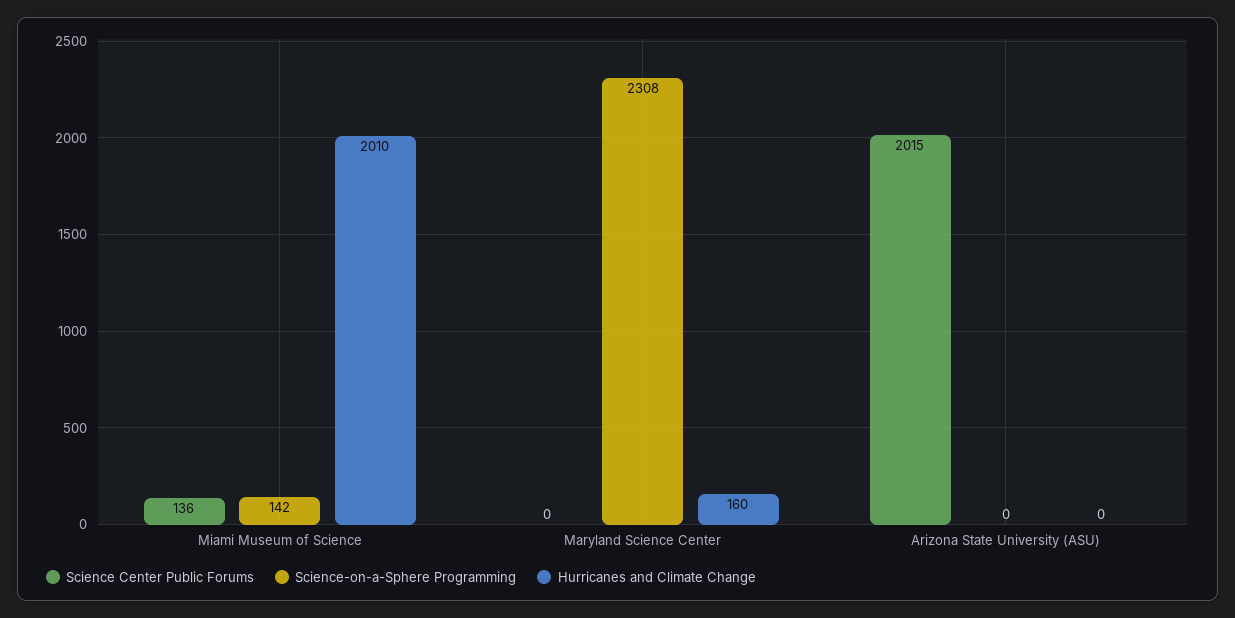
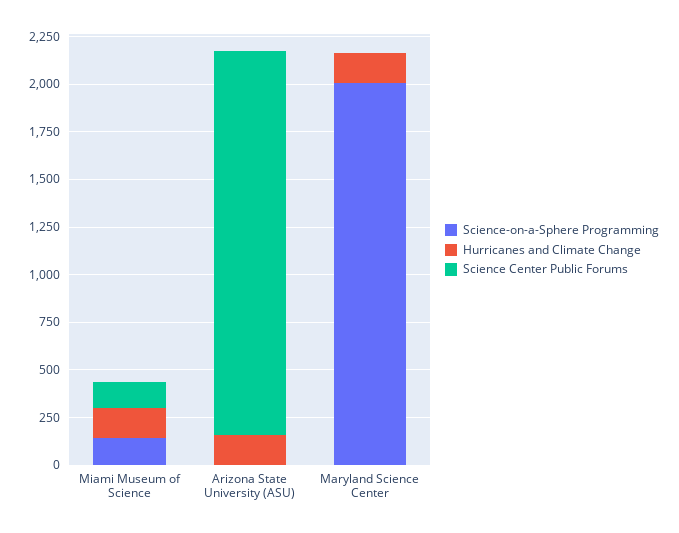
Hurricanes and Climate Change, Miami Museum of Science: 2010 -> 150
Science-on-a-Sphere Programming, Maryland Science Center: 2308 -> 2000
Hurricanes and Climate Change, Arizona State University (ASU): 0 -> 150

